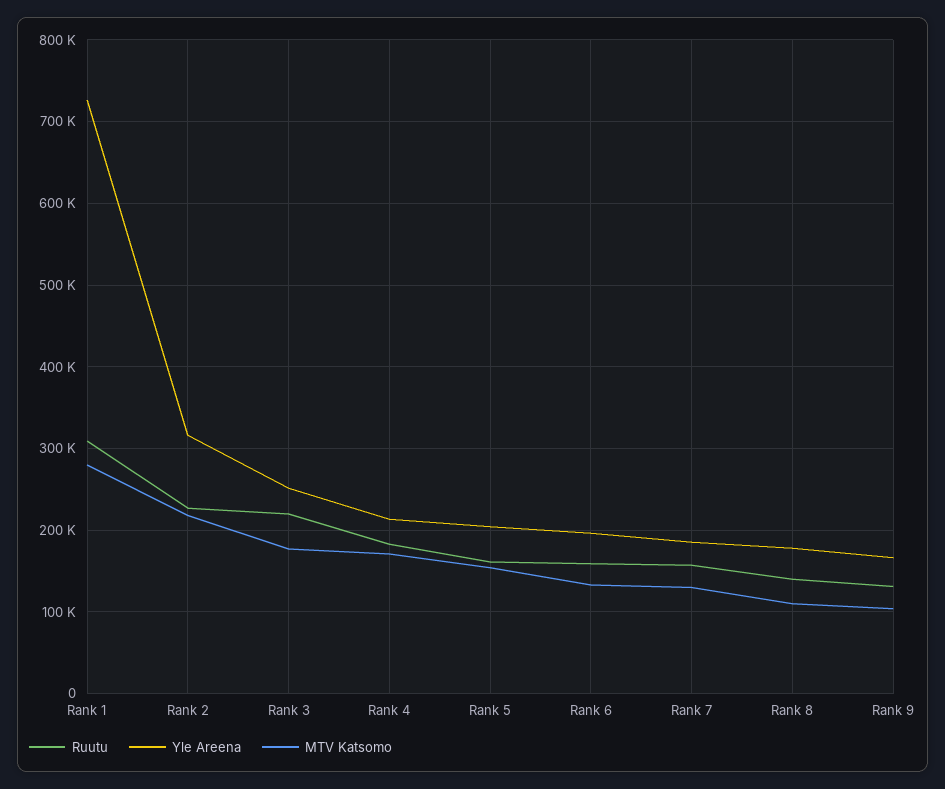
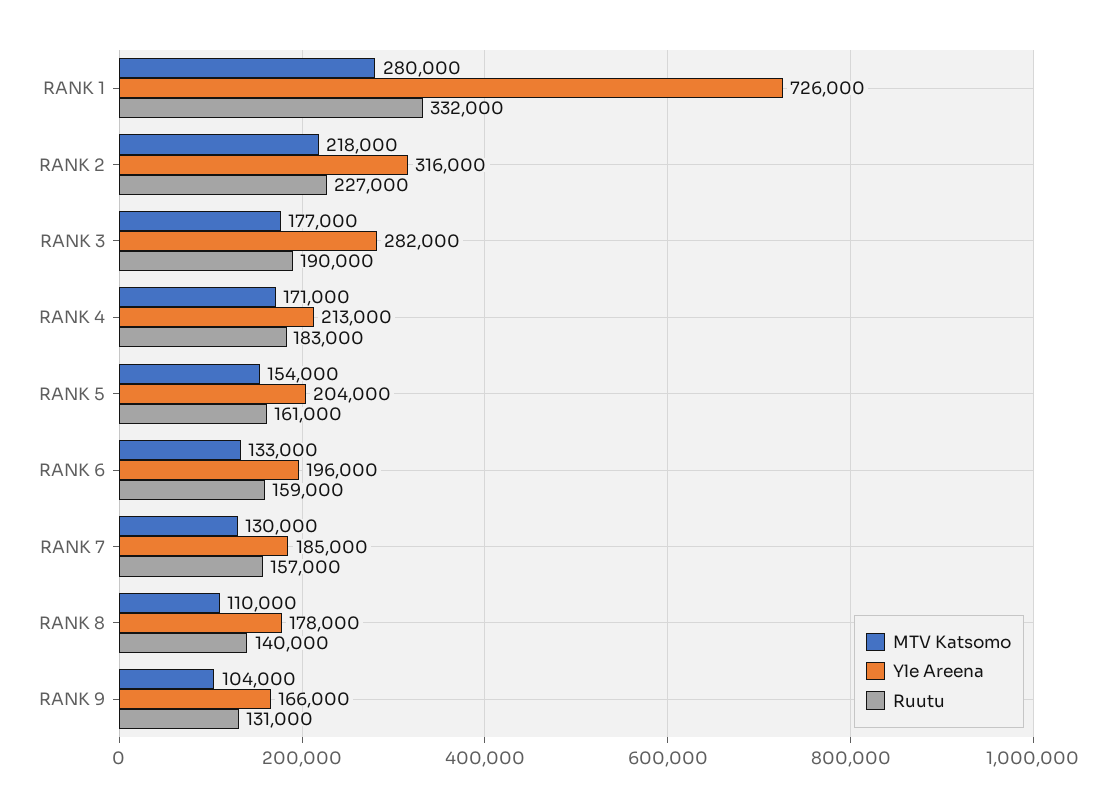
Ruutu, Rank 1: 310000 -> 332000
Ruutu, Rank 3: 220000 -> 190000
Yle Areena, Rank 3: 250000 -> 282000

